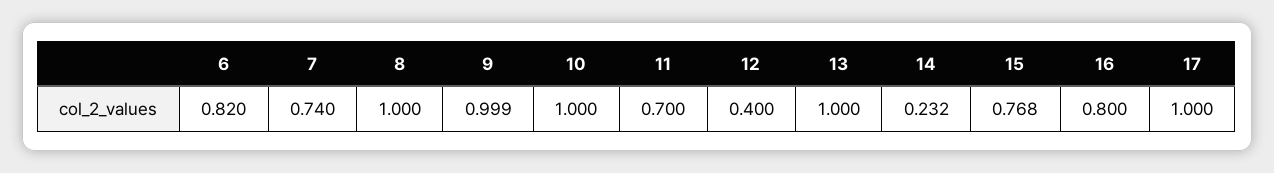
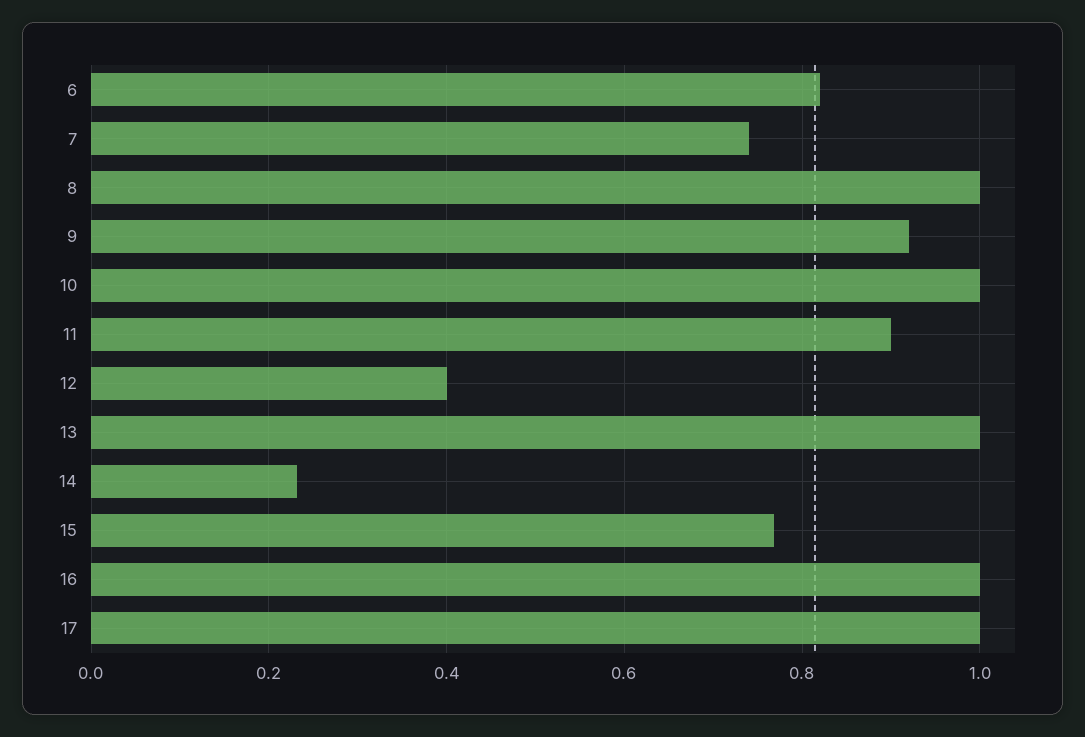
9: 0.999 -> 0.92
11: 0.7 -> 0.9
16: 0.8 -> 1

